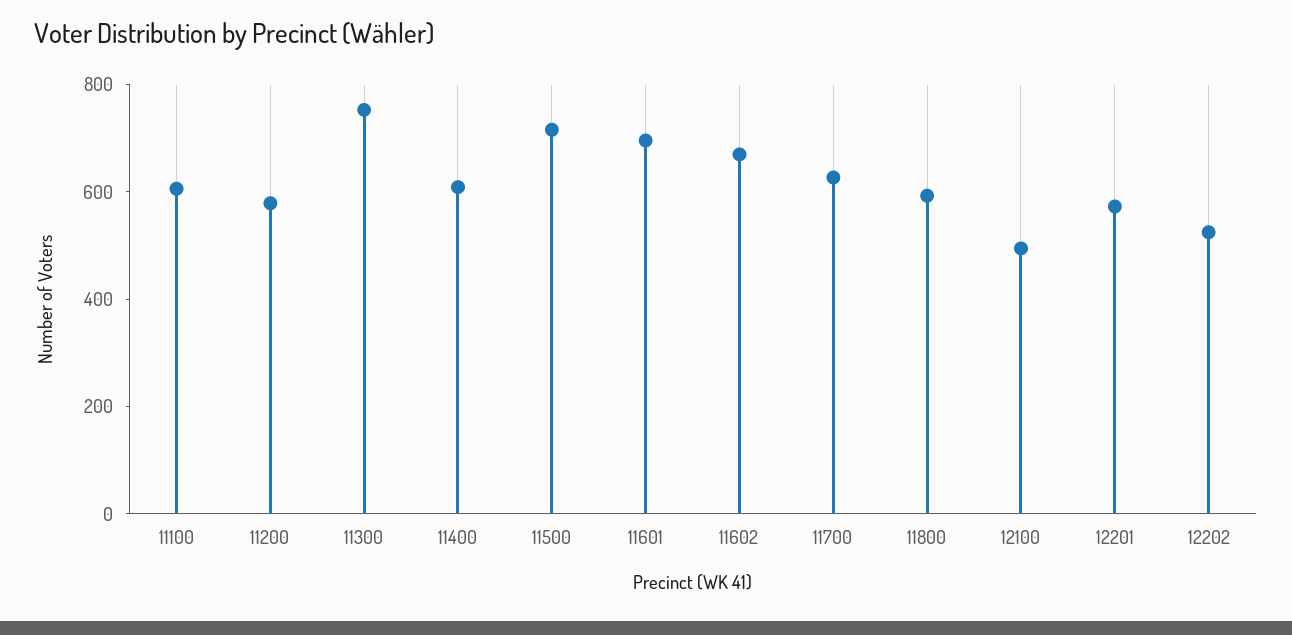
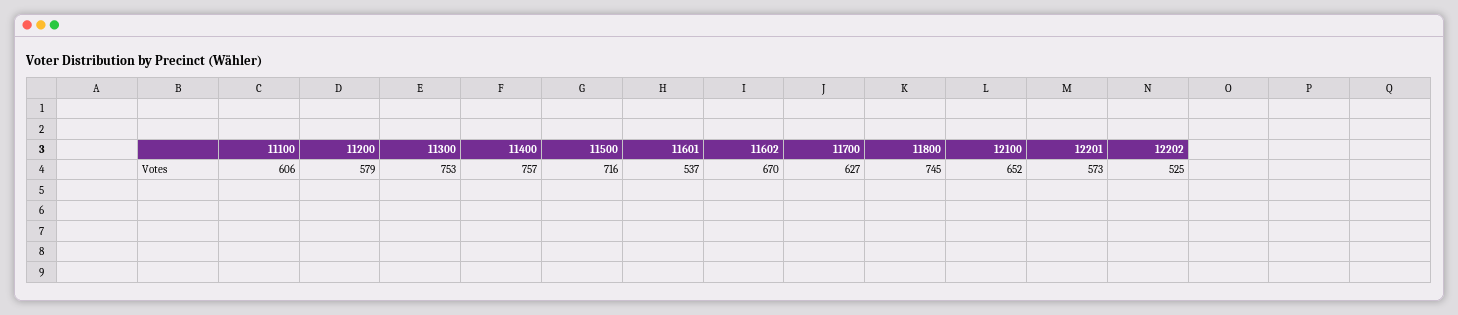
11400: 600 -> 757
11601: 700 -> 537
11800: 600 -> 745
12100: 500 -> 652

